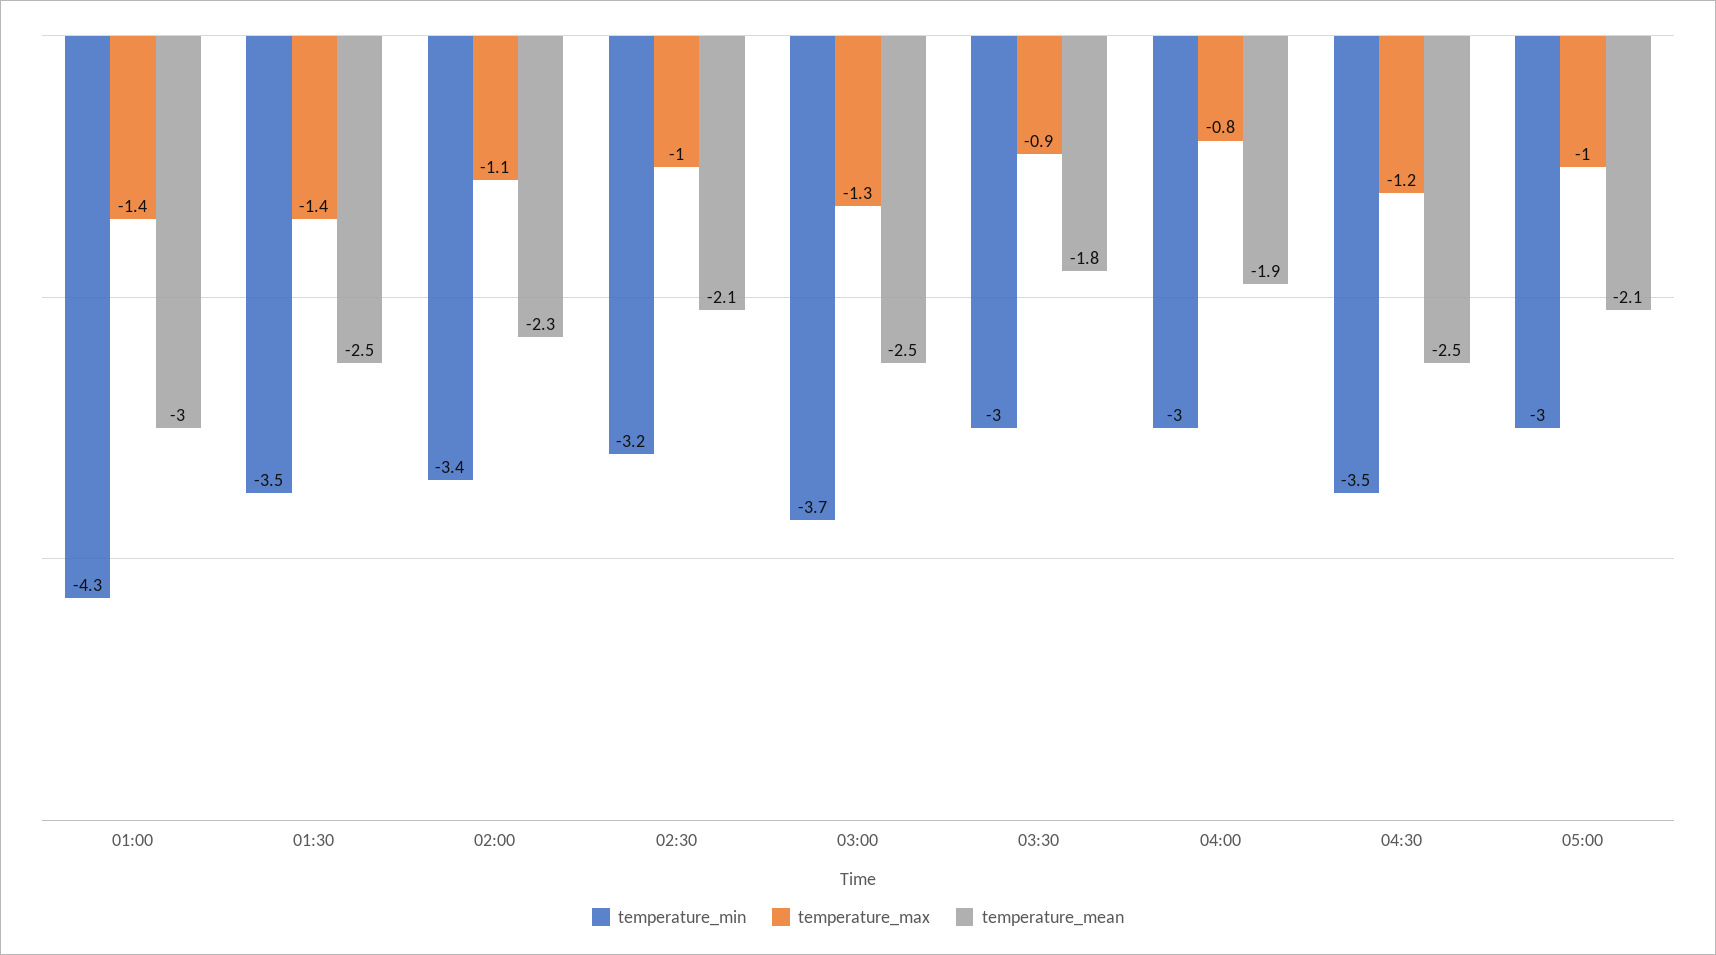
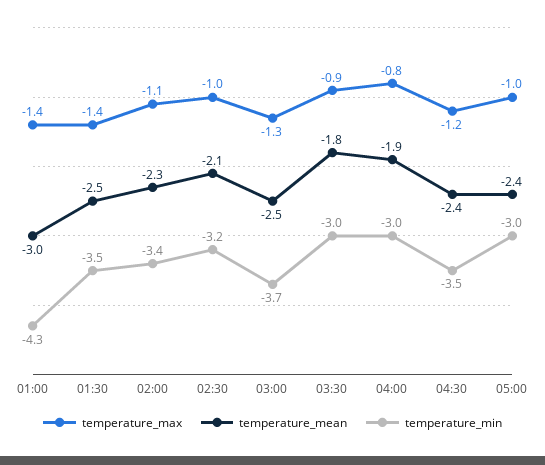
temperature_mean, 04:30: -2.5 -> -2.4
temperature_mean, 05:00: -2.1 -> -2.4

